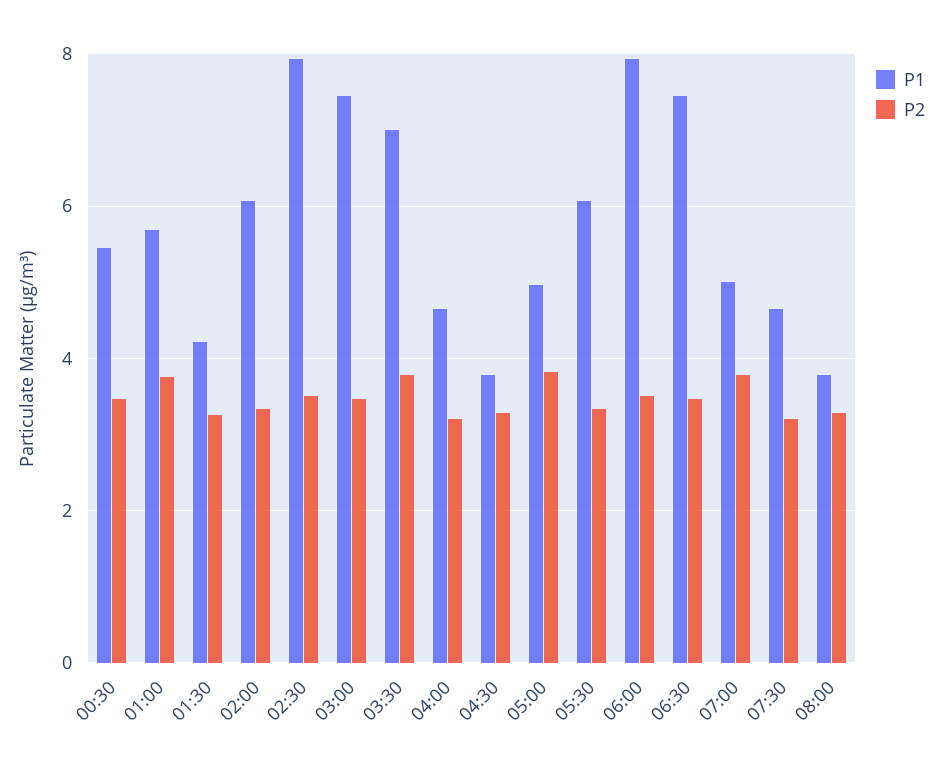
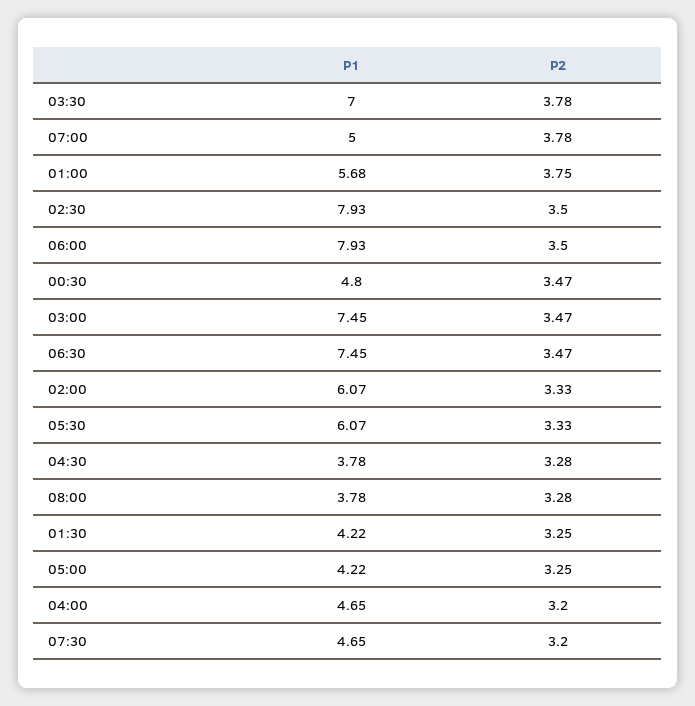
P1, 00:30: 5.4 -> 4.8
P1, 05:00: 5 -> 4.22
P2, 05:00: 3.8 -> 3.25

